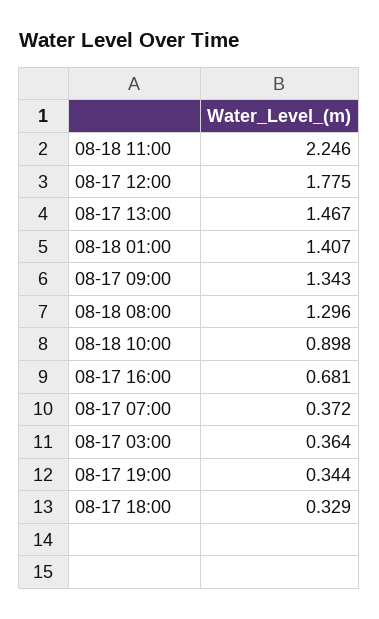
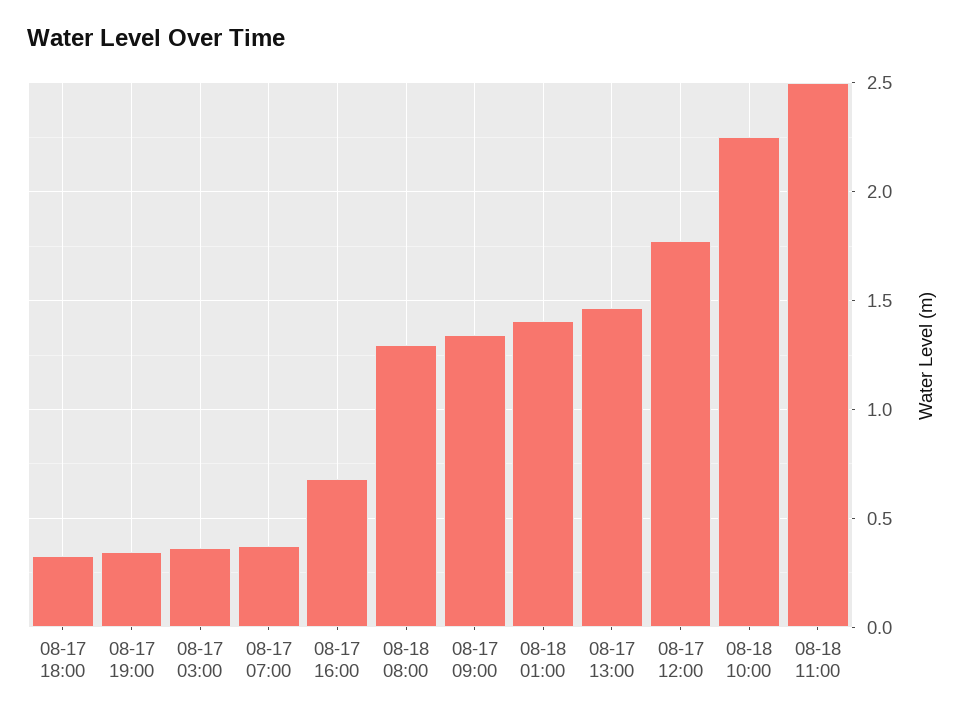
08-18 11:00: 2.246 -> 2.5
08-18 10:00: 0.898 -> 2.25

